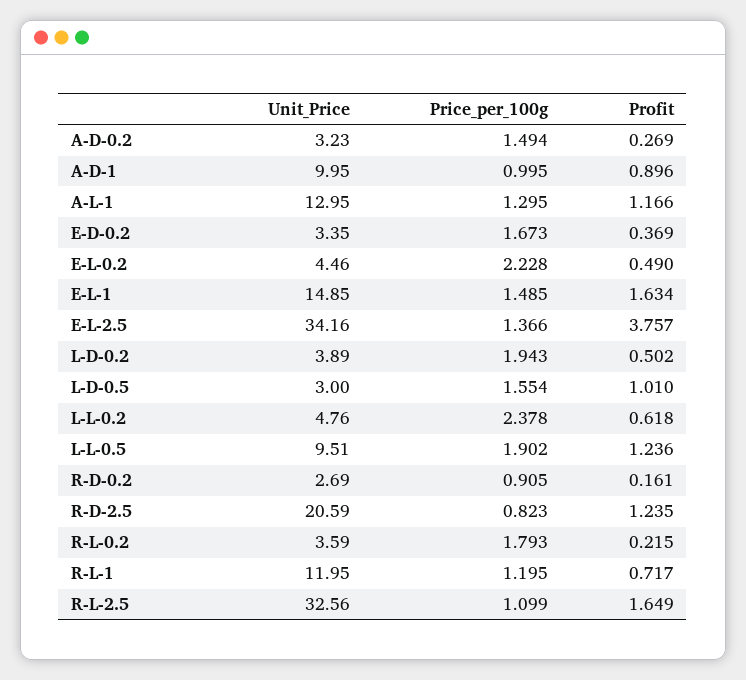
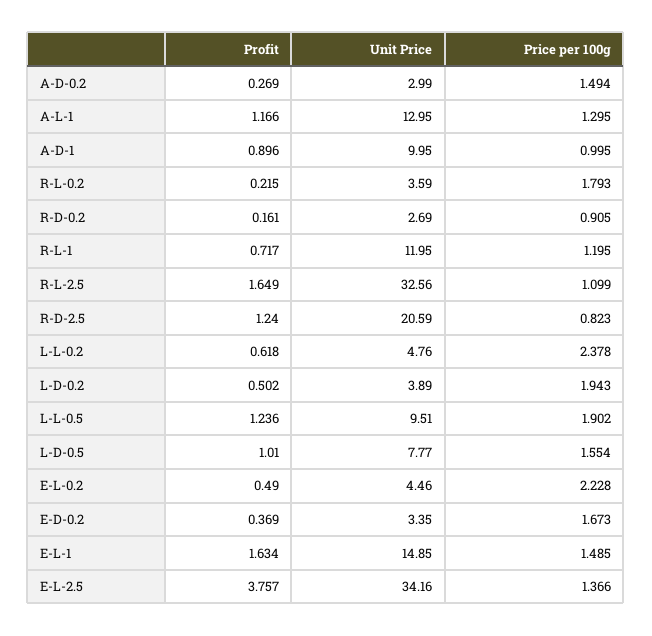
Unit_Price, A-D-0.2: 3.23 -> 2.99
Unit_Price, L-D-0.5: 3 -> 7.77
Profit, R-D-2.5: 1.235 -> 1.24

